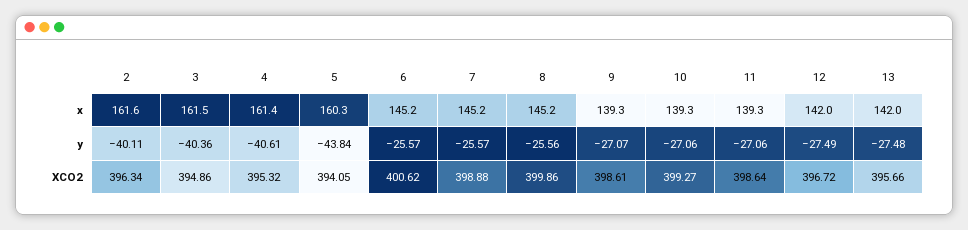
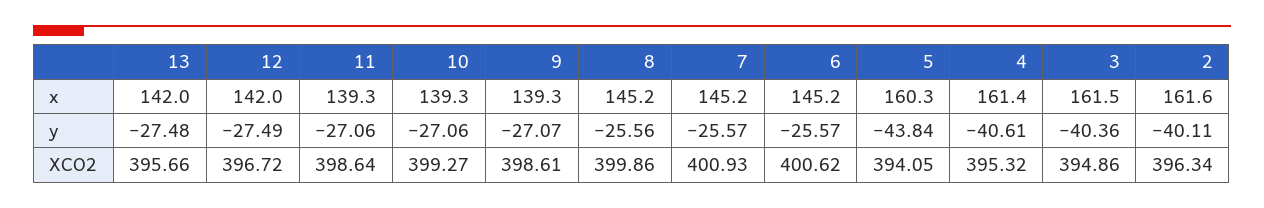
7, XCO2: 398.88 -> 400.93

